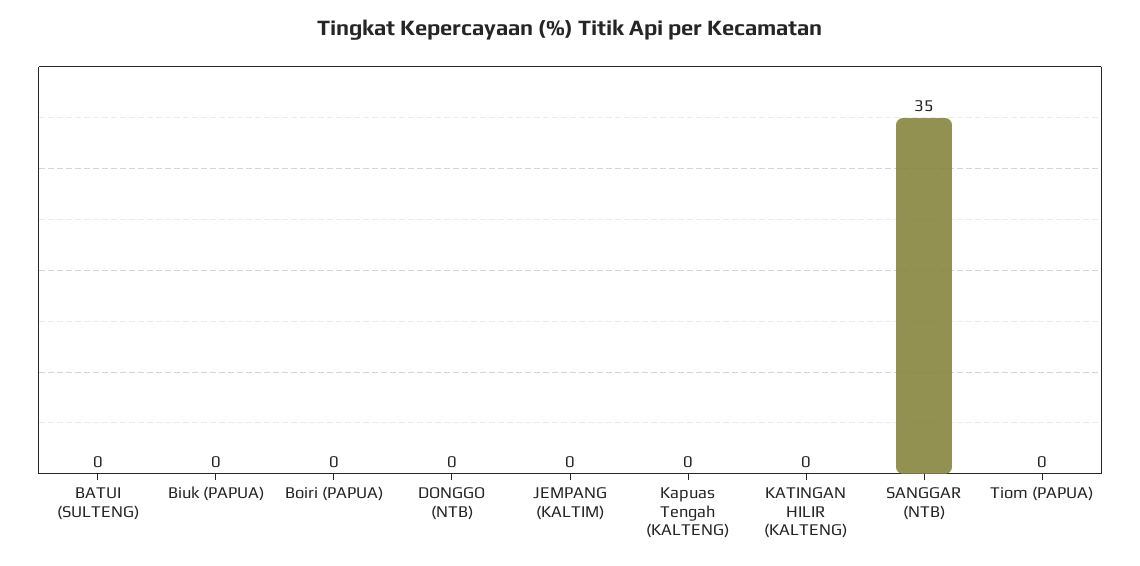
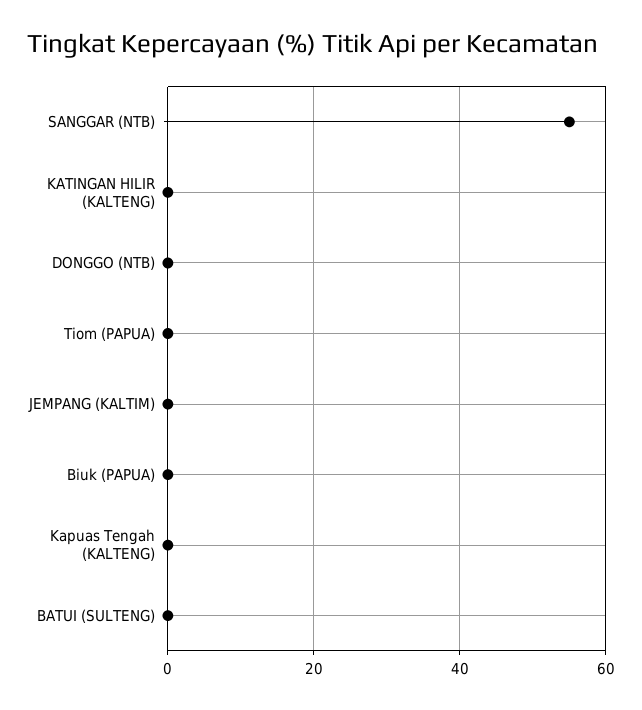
Boiri (PAPUA): 0 -> none
SANGGAR (NTB): 35 -> 55

